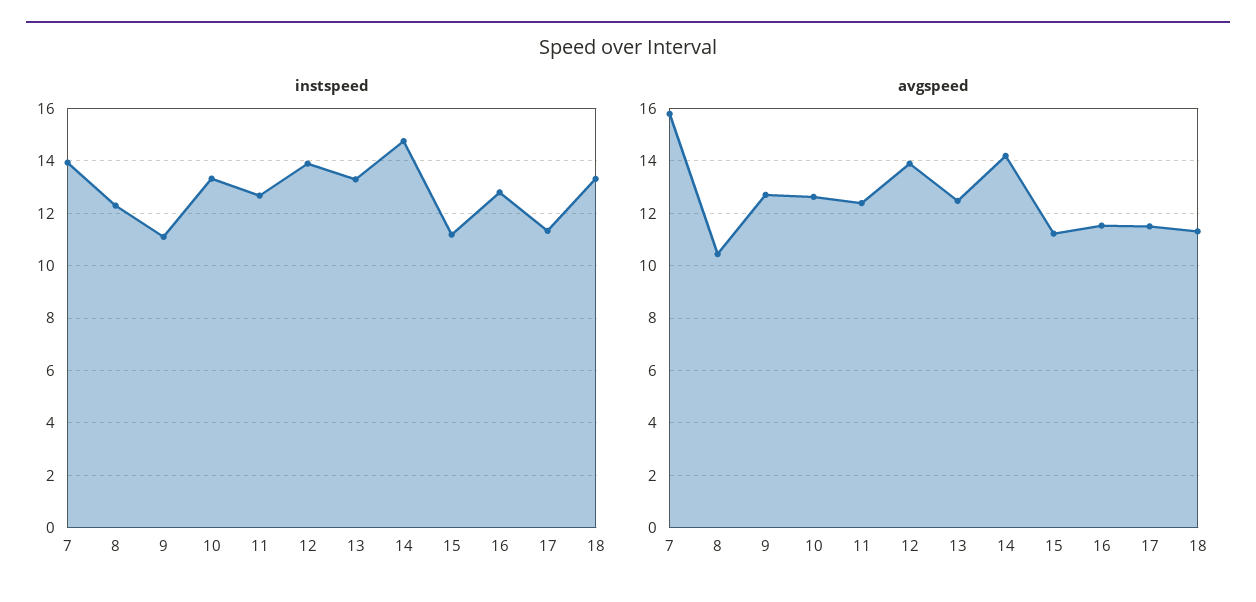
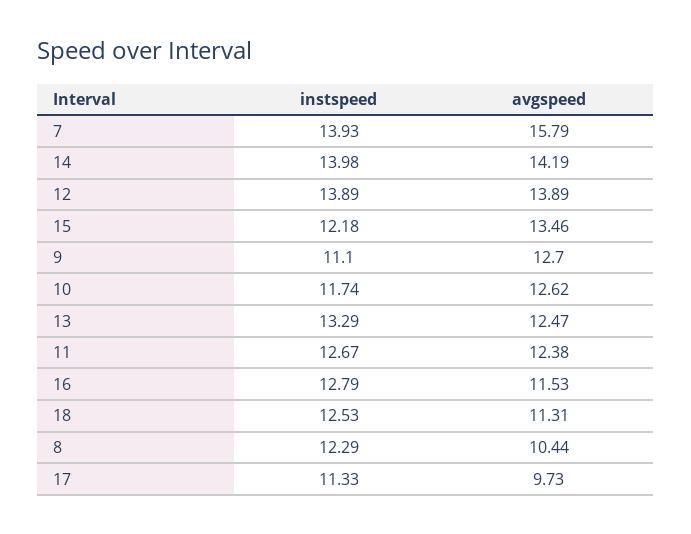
instspeed, 10: 13.25 -> 11.74
instspeed, 14: 14.75 -> 13.98
instspeed, 15: 11.25 -> 12.18
instspeed, 18: 13.25 -> 12.53
avgspeed, 15: 11.25 -> 13.46
avgspeed, 17: 11.5 -> 9.73

